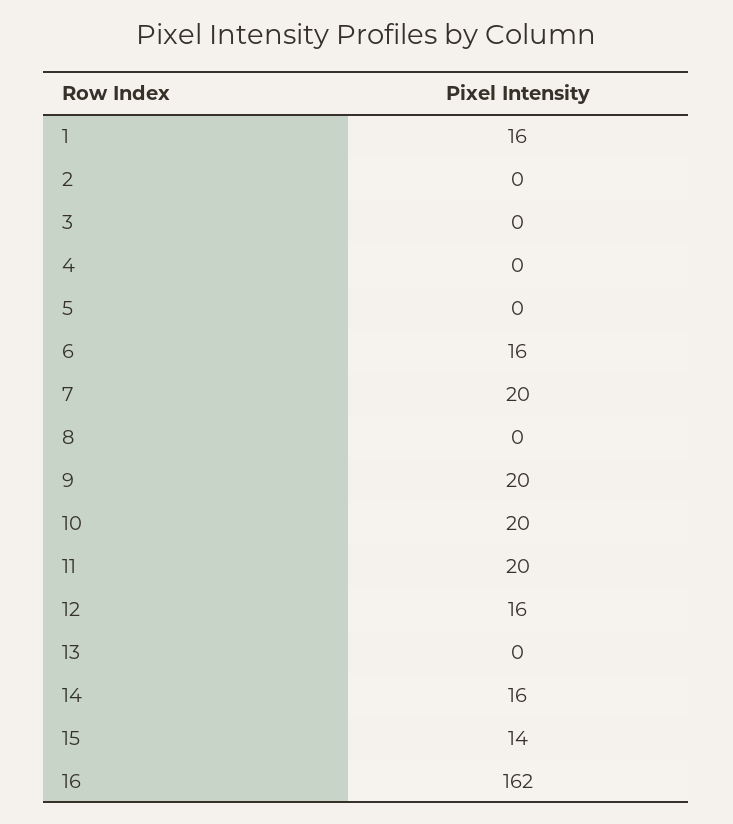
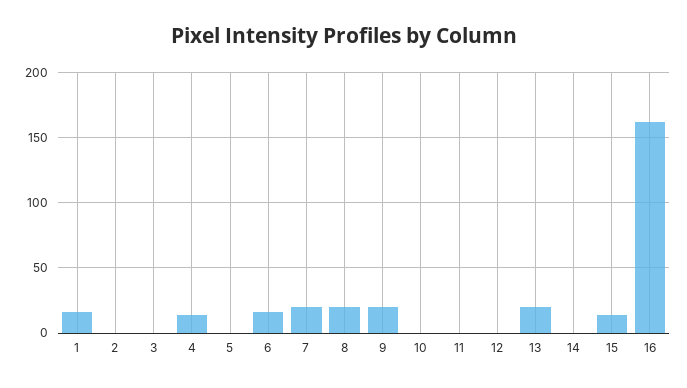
4: 0 -> 15
8: 0 -> 20
10: 20 -> 0
11: 20 -> 0
12: 16 -> 0
13: 0 -> 20
14: 16 -> 0

